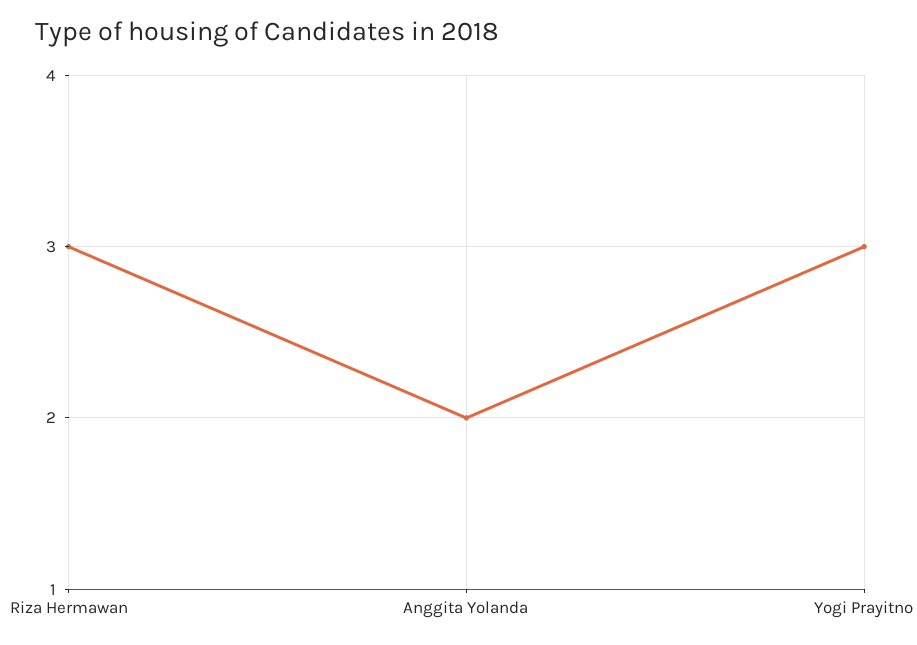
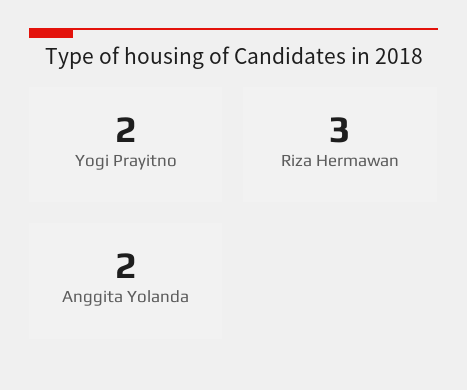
Yogi Prayitno: 3 -> 2

